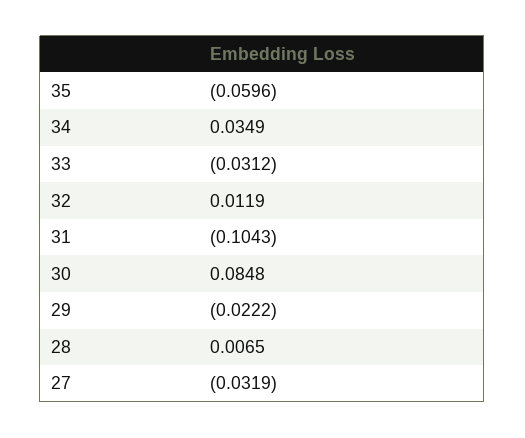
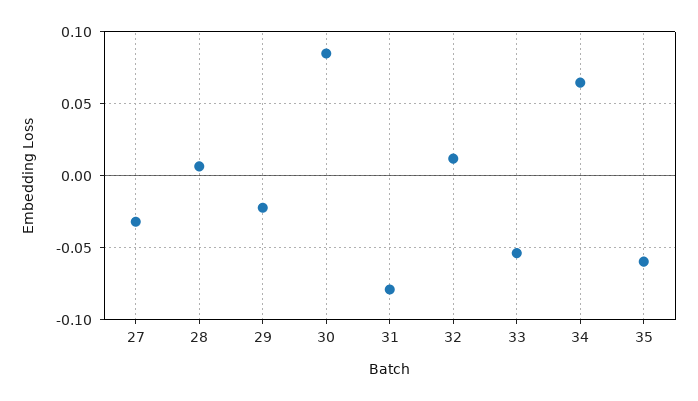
34: 0.0349 -> 0.065
33: -0.0312 -> -0.055
31: -0.1043 -> -0.08

